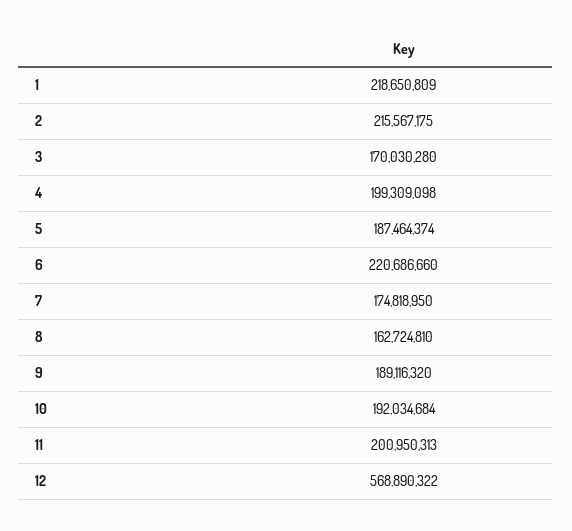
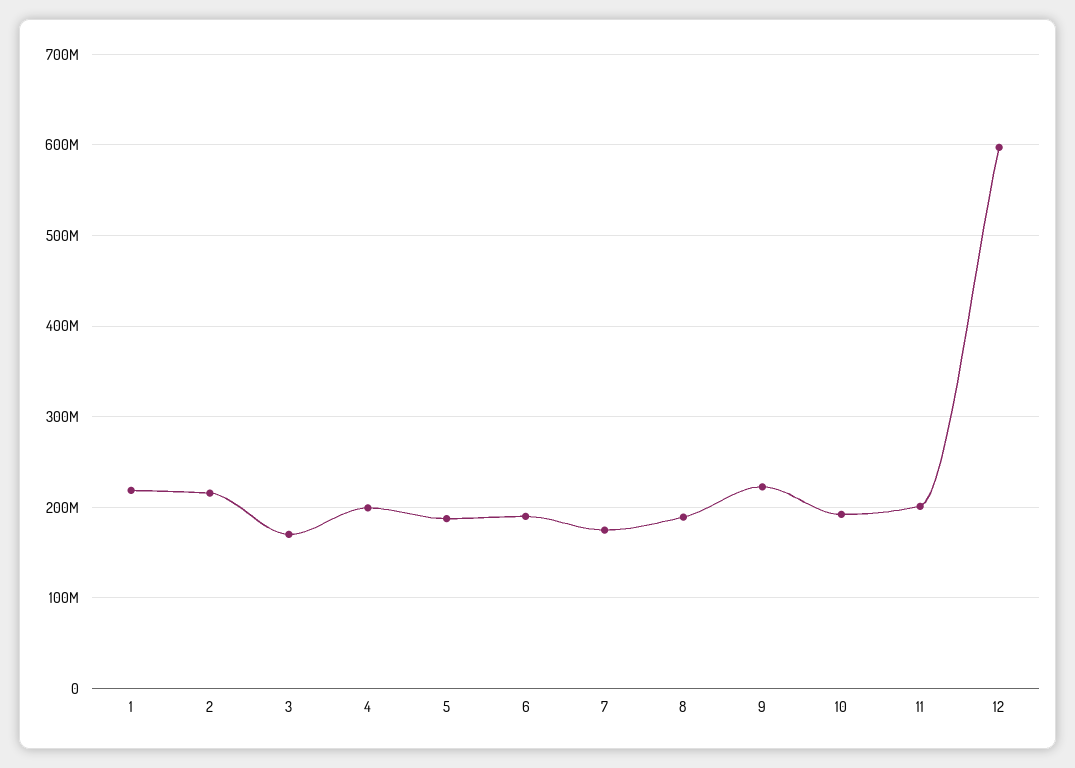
6: 220686660 -> 190000000
8: 162724810 -> 190000000
9: 189116320 -> 220000000
12: 568890322 -> 600000000

